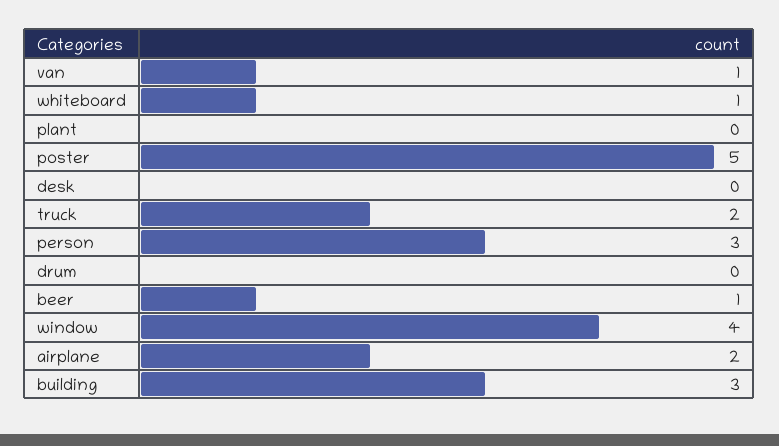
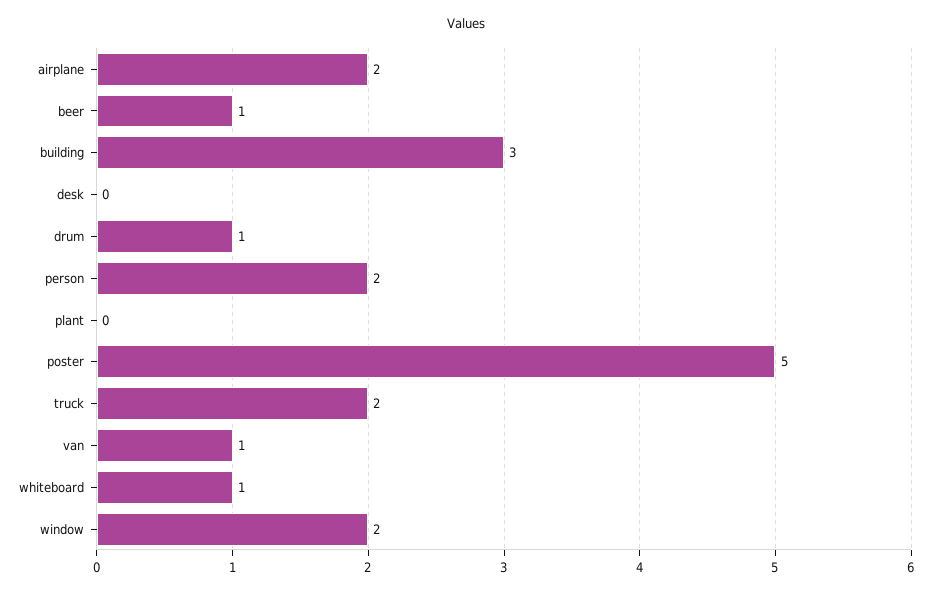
person: 3 -> 2
drum: 0 -> 1
window: 4 -> 2

